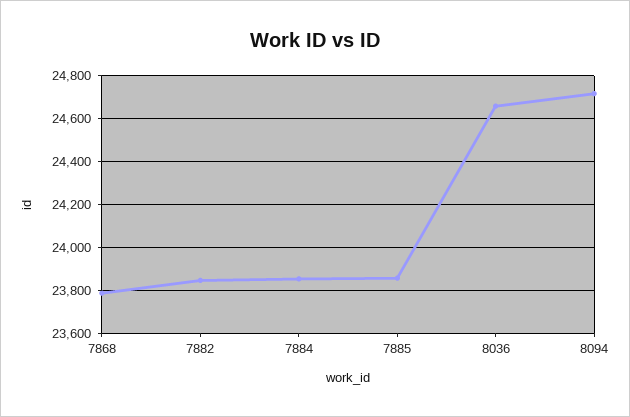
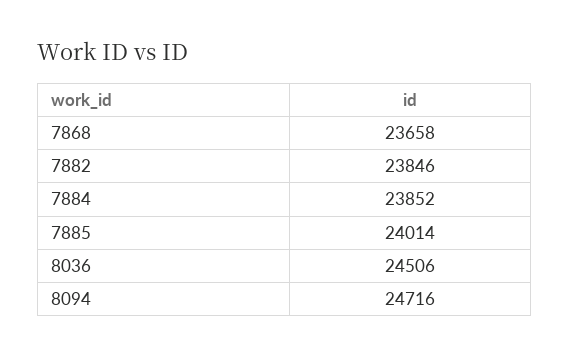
7868: 23800 -> 23658
7885: 23850 -> 24014
8036: 24650 -> 24506

